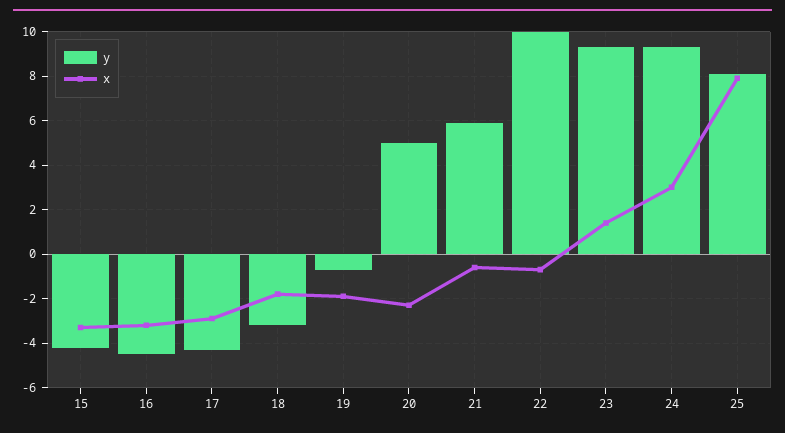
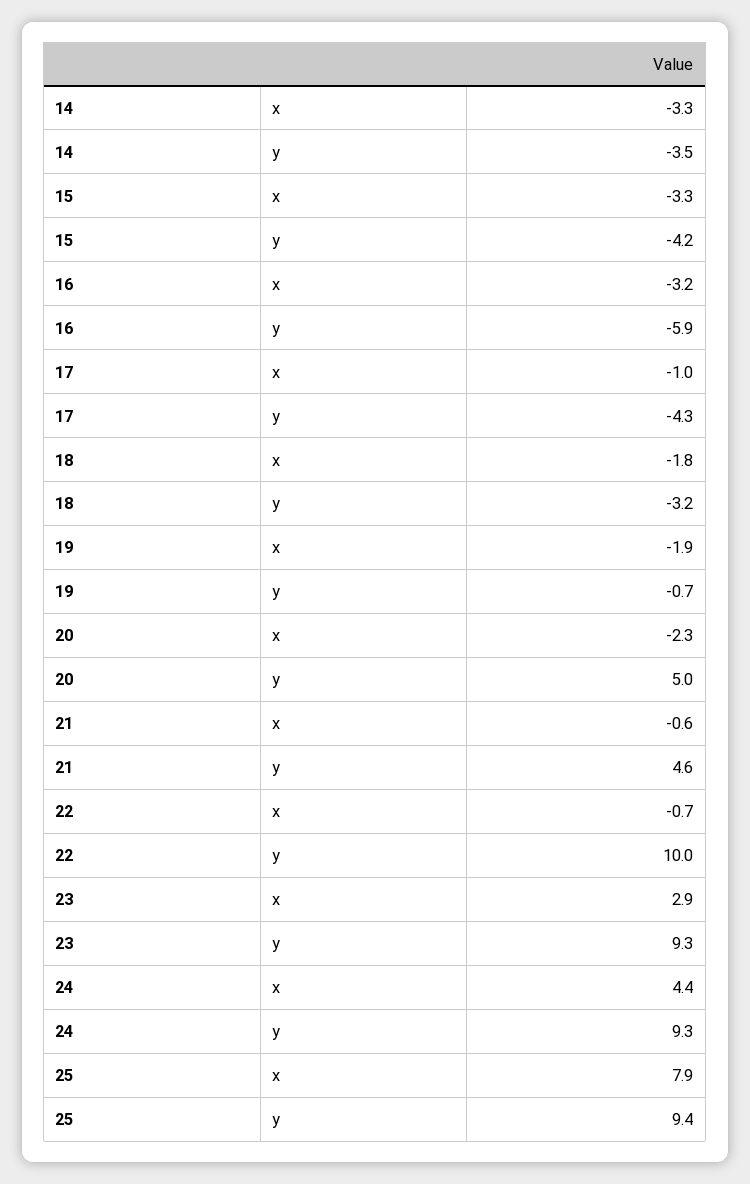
y, 16: -4.5 -> -5.9
x, 17: -3 -> -1
y, 21: 6 -> 4.6
x, 23: 1.5 -> 2.9
x, 24: 3 -> 4.4
y, 25: 8 -> 9.4
x, 14: none -> -3.3
y, 14: none -> -3.5

